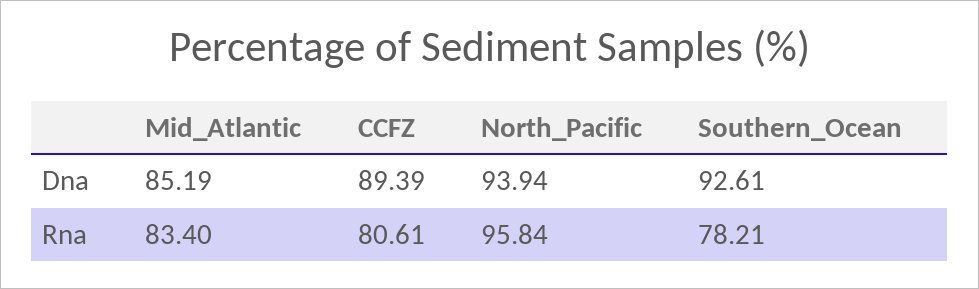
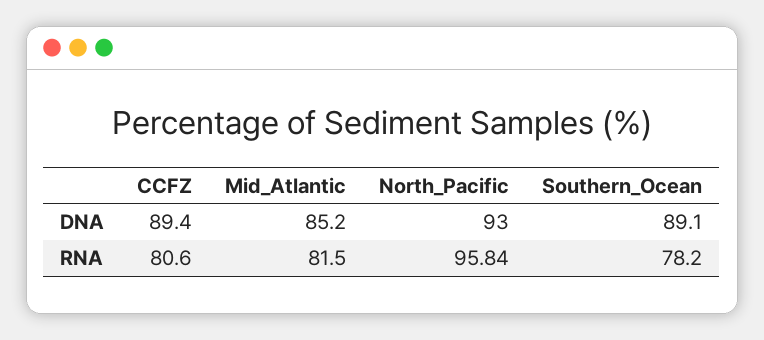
North_Pacific, Dna: 93.94 -> 93
Southern_Ocean, Dna: 92.61 -> 89.1
Mid_Atlantic, Rna: 83.4 -> 81.5

